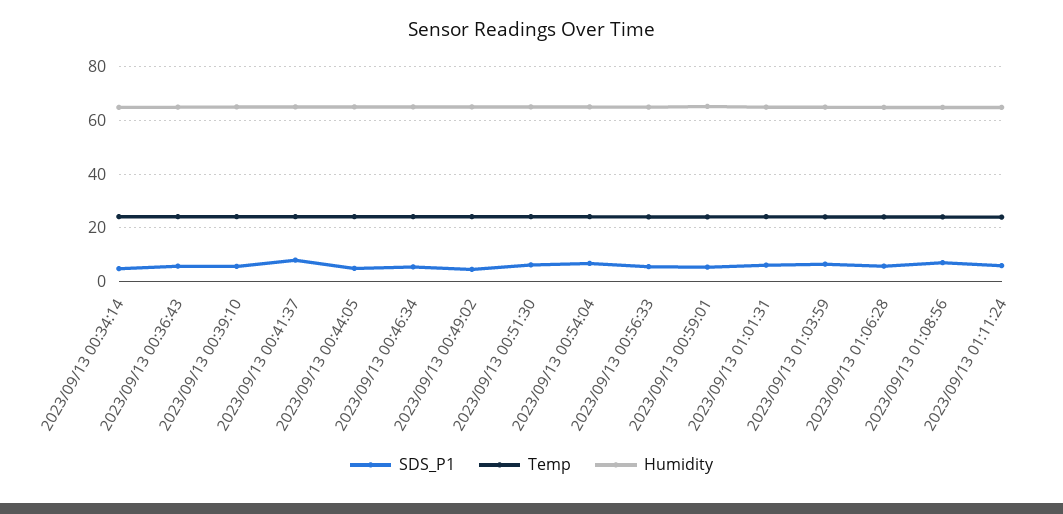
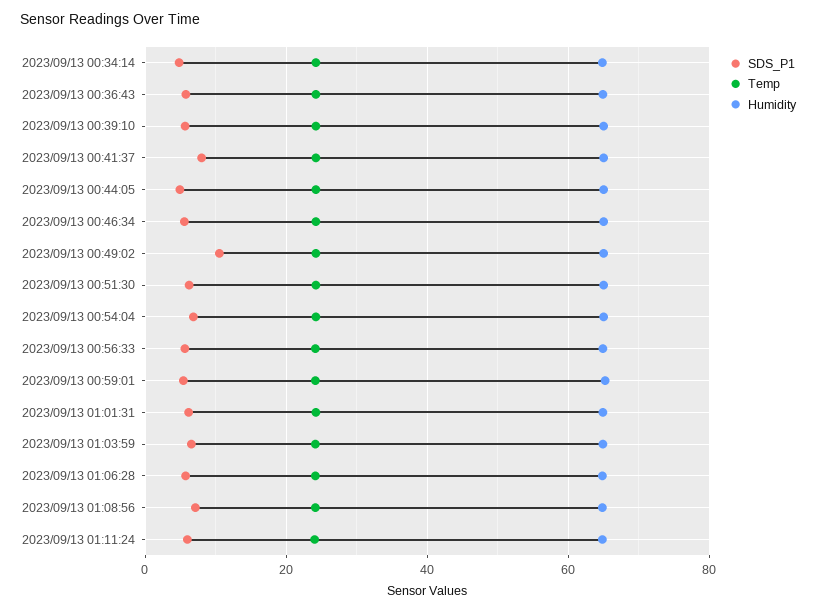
SDS_P1, 2023/09/13 00:49:02: 5 -> 10

